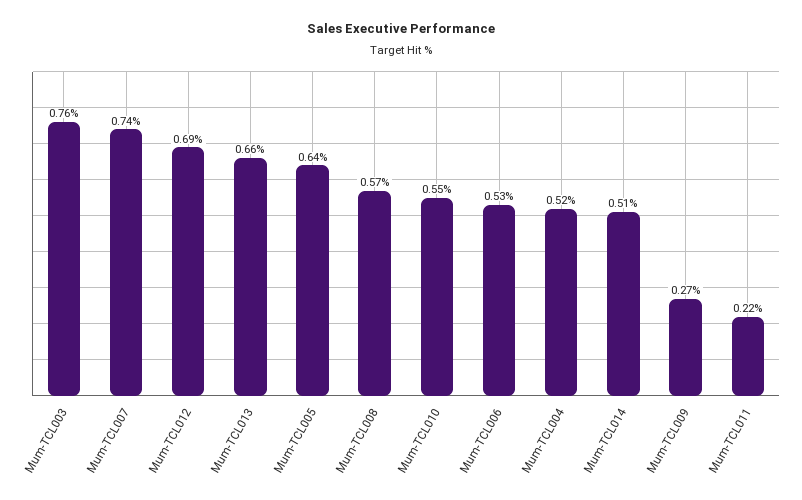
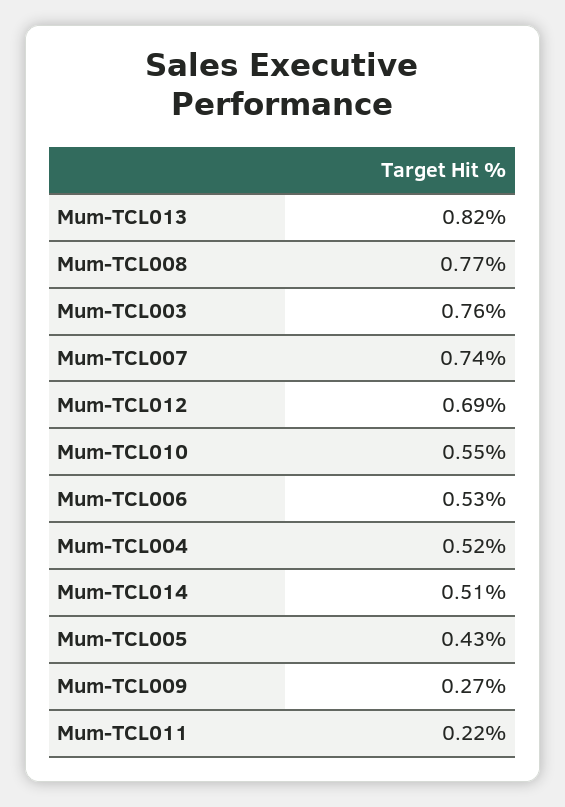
Mum-TCL013: 0.66 -> 0.82
Mum-TCL005: 0.64 -> 0.43
Mum-TCL008: 0.57 -> 0.77

